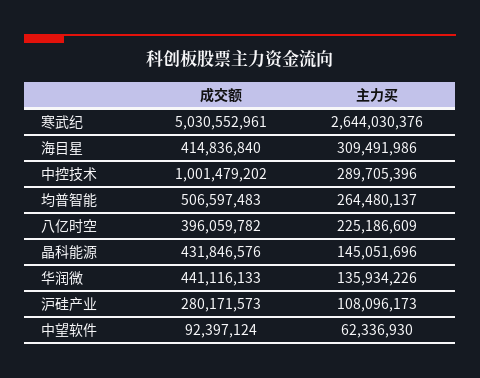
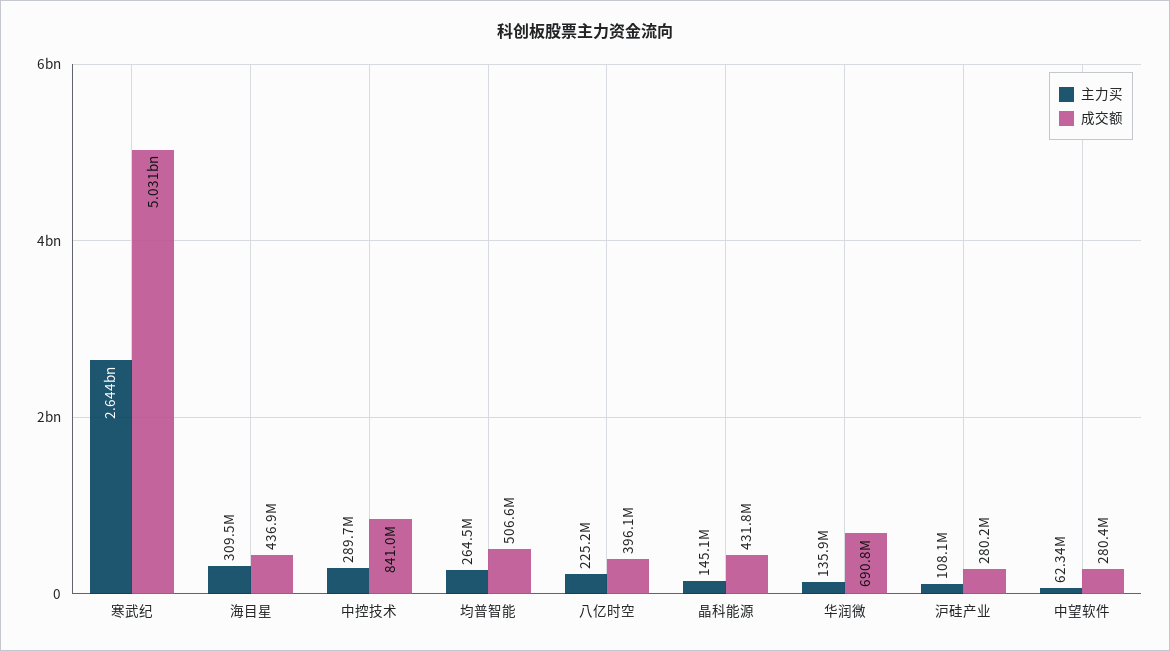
成交额, 海目星: 414836840 -> 436900000
成交额, 中控技术: 1001479202 -> 841000000
成交额, 华润微: 441116133 -> 690800000
成交额, 中望软件: 92397124 -> 280400000

